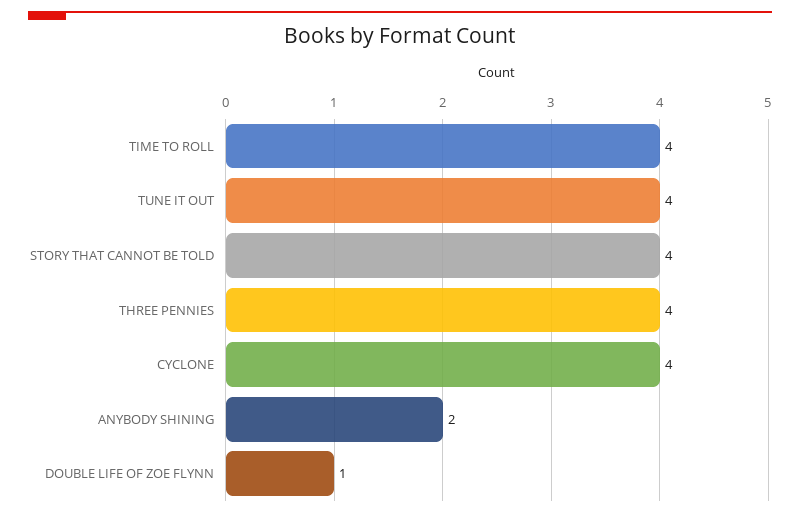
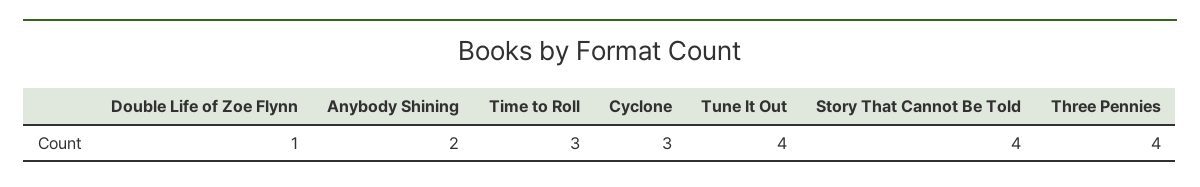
TIME TO ROLL: 4 -> 3
CYCLONE: 4 -> 3

